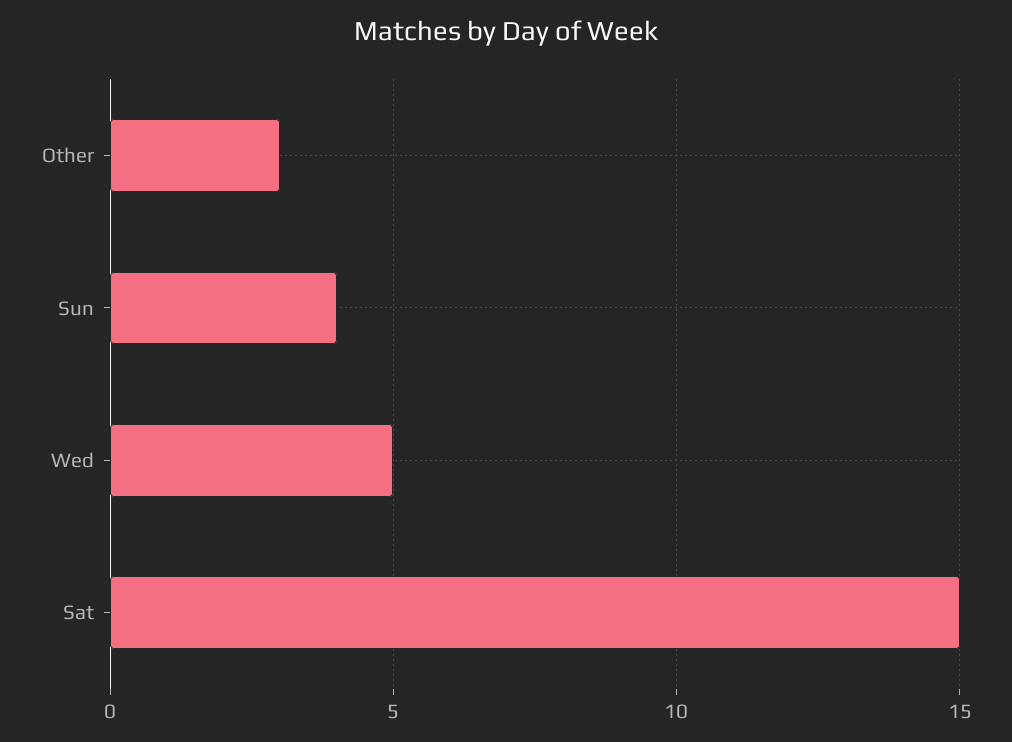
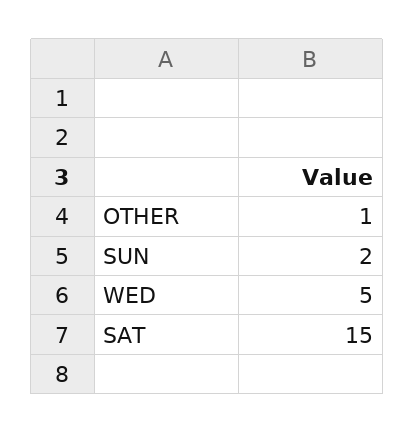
Other: 3 -> 1
Sun: 4 -> 2

